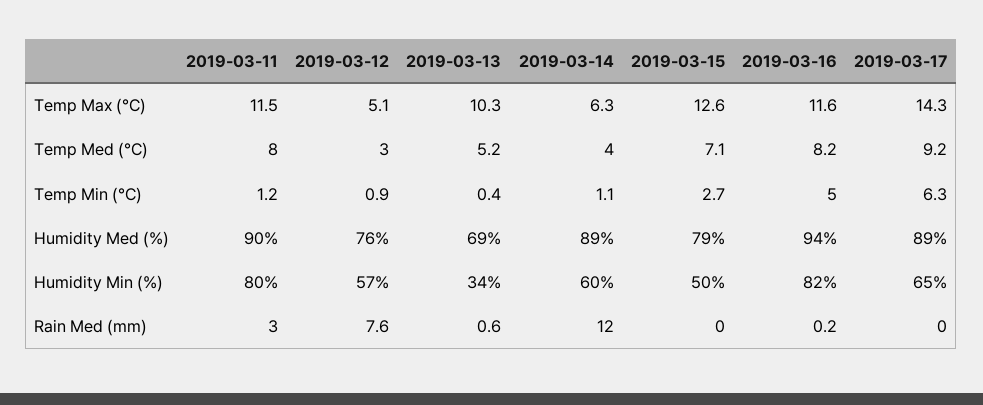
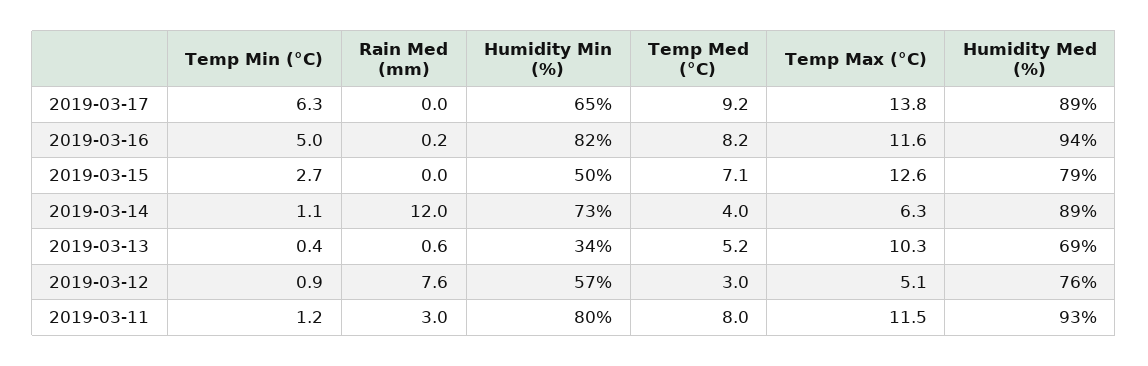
2019-03-17, Temp Max (°C): 14.3 -> 13.8
2019-03-11, Humidity Med (%): 90 -> 93
2019-03-14, Humidity Min (%): 60 -> 73

